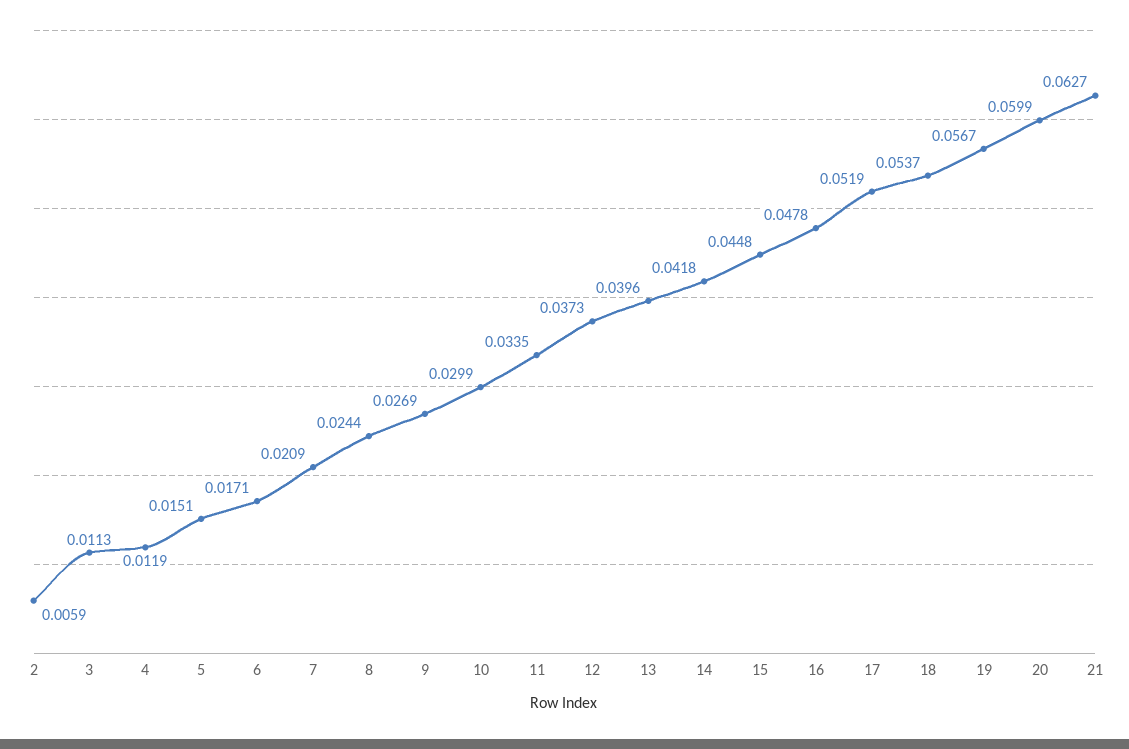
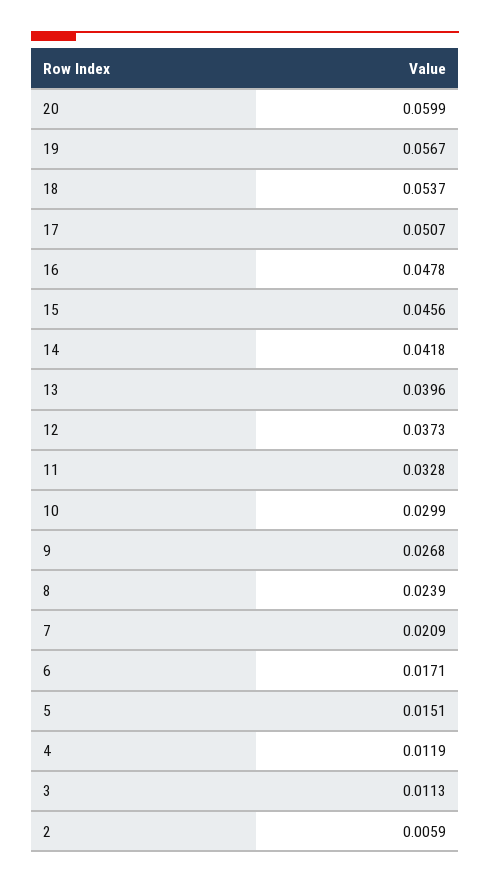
8: 0.0244 -> 0.0239
9: 0.0269 -> 0.0268
11: 0.0335 -> 0.0328
15: 0.0448 -> 0.0456
17: 0.0519 -> 0.0507
21: 0.0627 -> none

